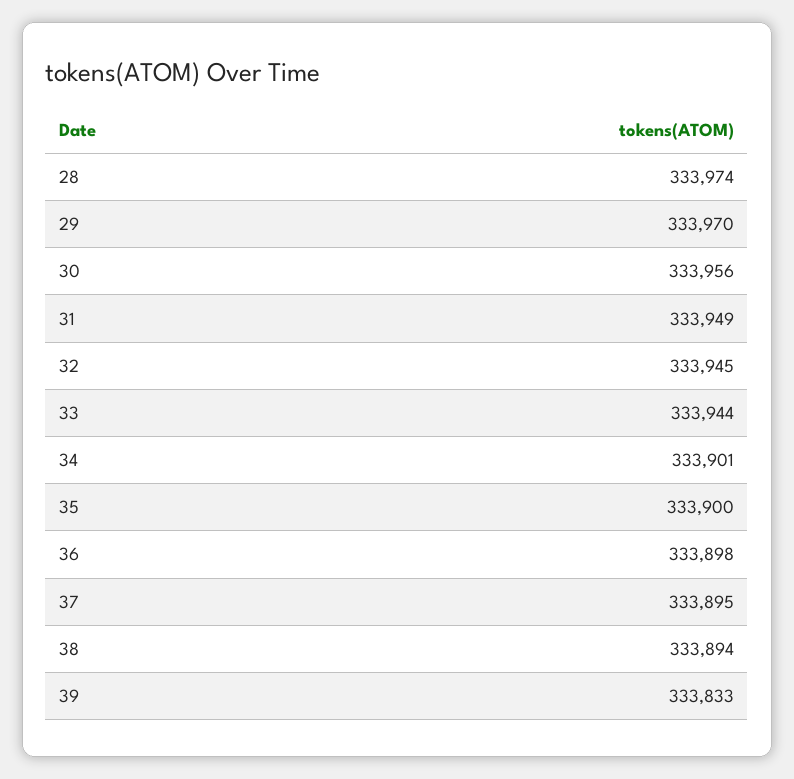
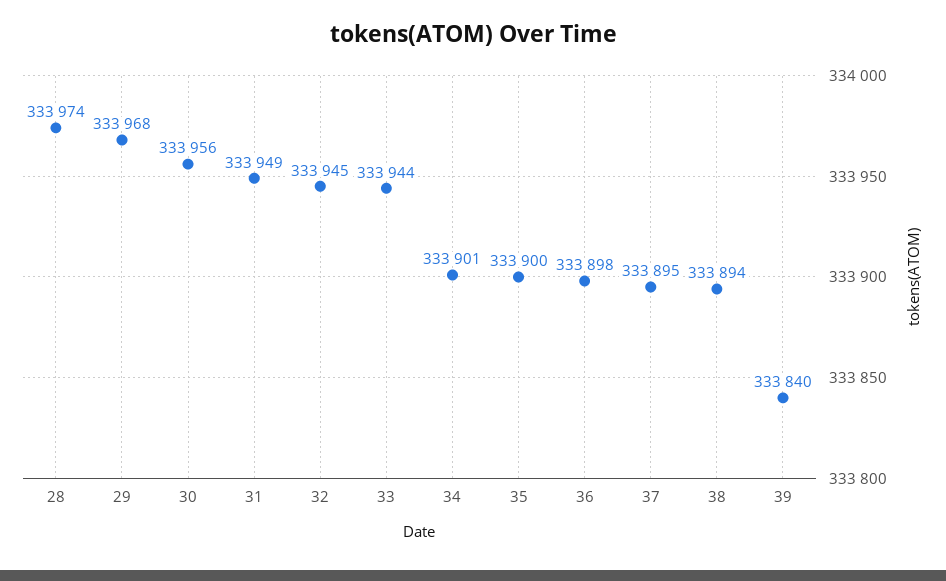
29: 333970 -> 333968
39: 333833 -> 333840

